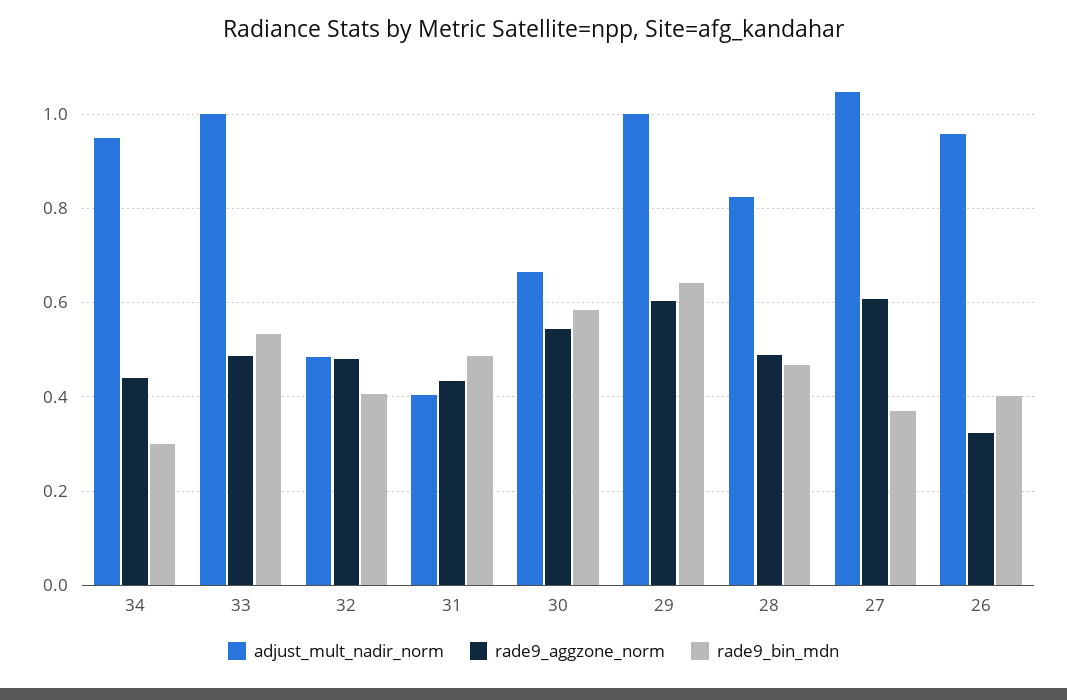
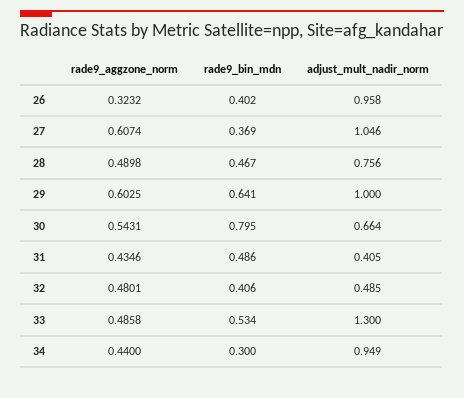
adjust_mult_nadir_norm, 33: 1 -> 1.3
rade9_bin_mdn, 30: 0.58 -> 0.795
adjust_mult_nadir_norm, 28: 0.82 -> 0.756

